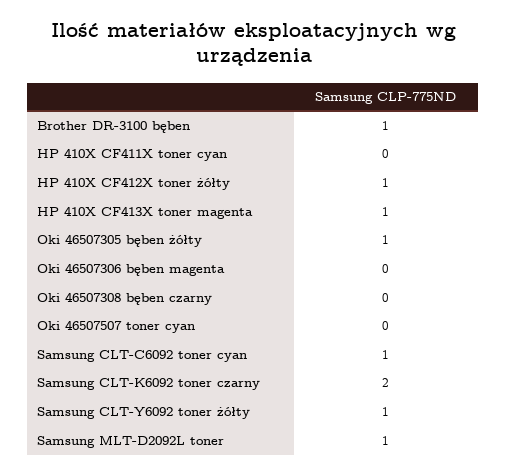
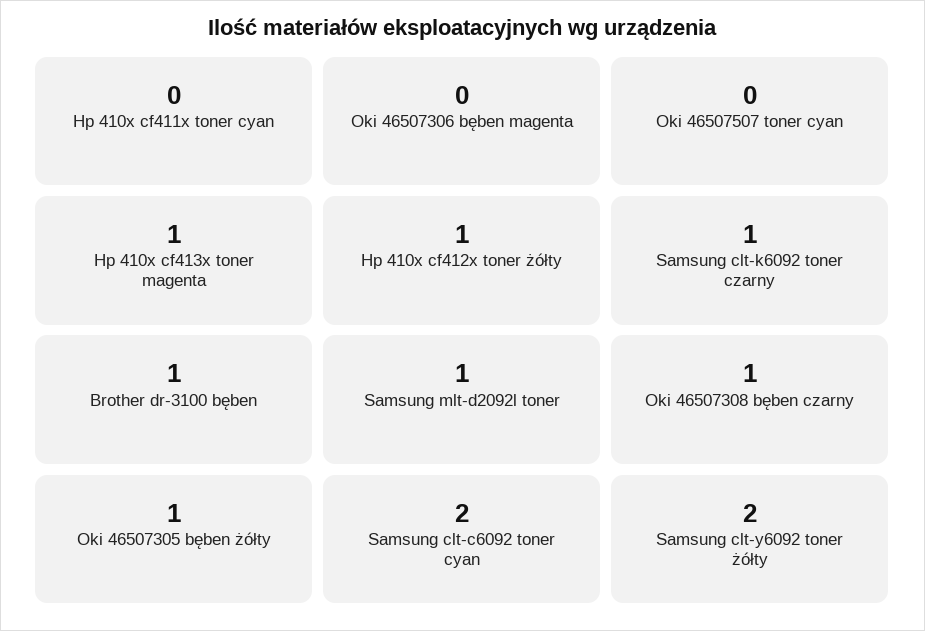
Oki 46507308 bęben czarny: 0 -> 1
Samsung CLT-C6092 toner cyan: 1 -> 2
Samsung CLT-K6092 toner czarny: 2 -> 1
Samsung CLT-Y6092 toner żółty: 1 -> 2

